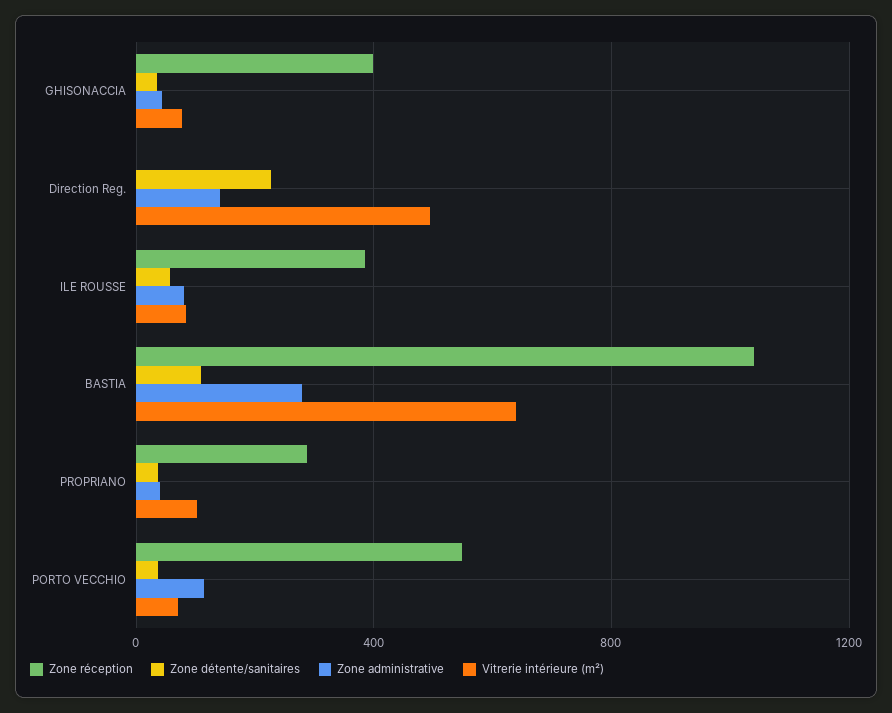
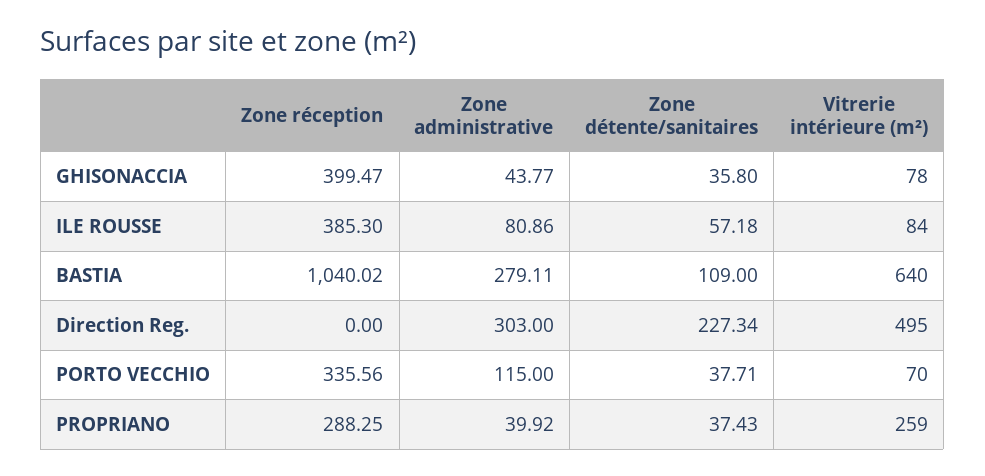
Zone administrative, Direction Reg.: 150 -> 303
Vitrerie intérieure (m²), PROPRIANO: 100 -> 259
Zone réception, PORTO VECCHIO: 550 -> 335.56

